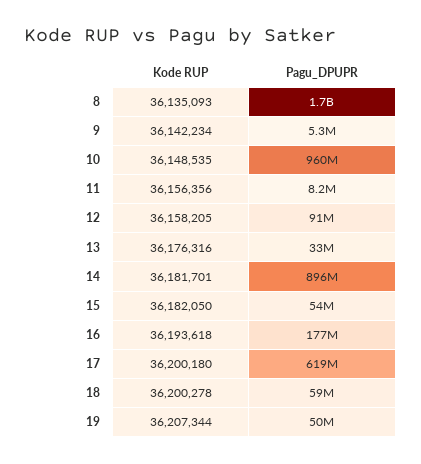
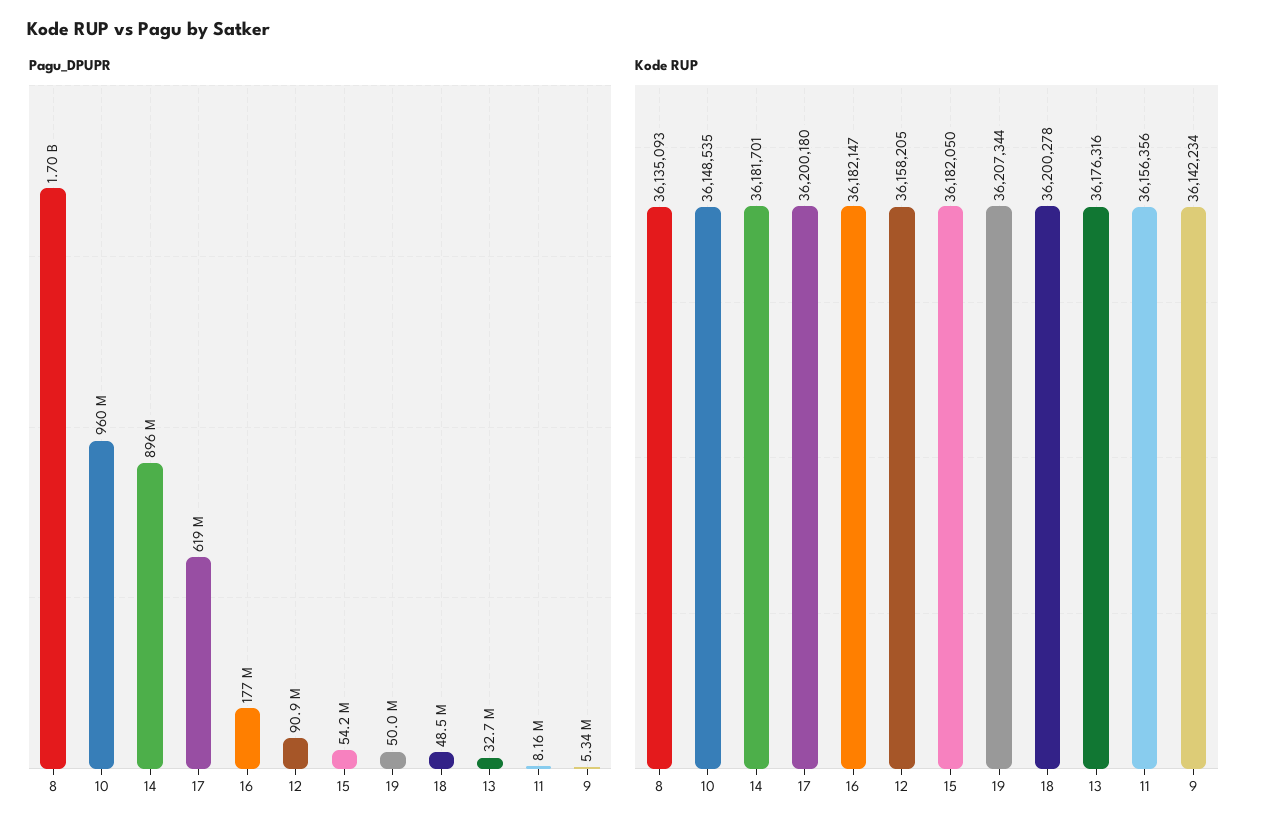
Kode RUP, 16: 36193618 -> 36182147
Pagu_DPUPR, 18: 59000000 -> 48500000

